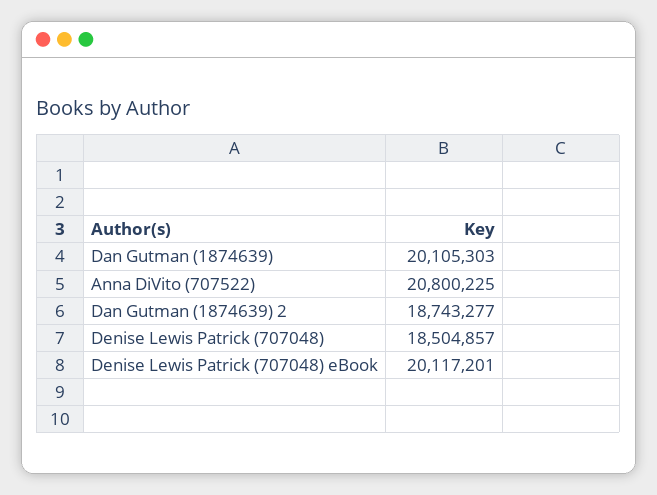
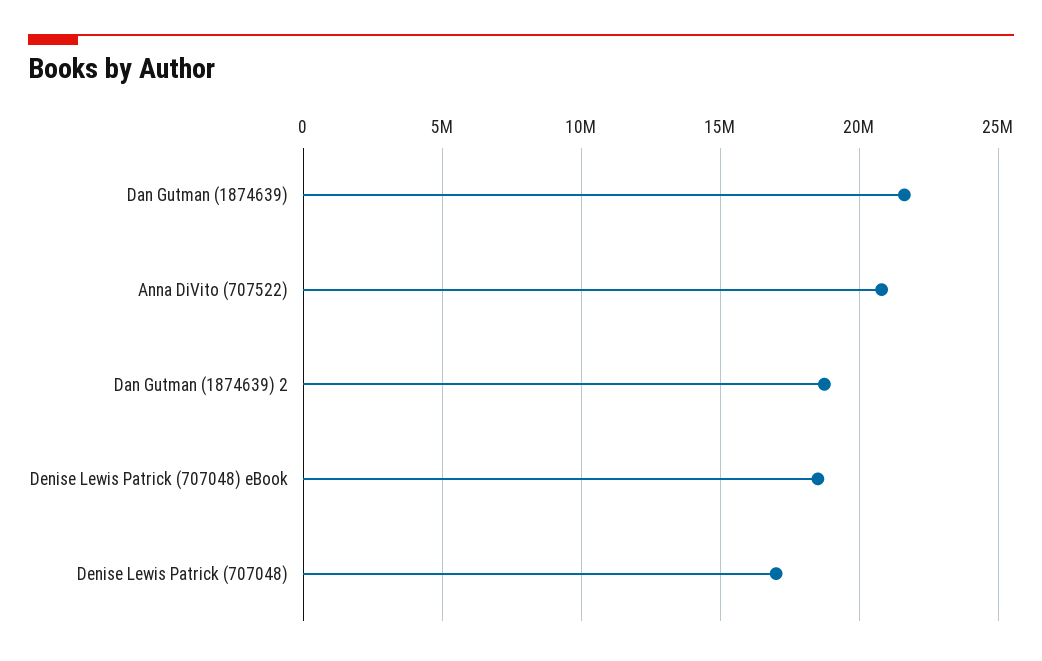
Dan Gutman (1874639): 20105303 -> 21500000
Denise Lewis Patrick (707048): 18504857 -> 17000000
Denise Lewis Patrick (707048) eBook: 20117201 -> 18500000

